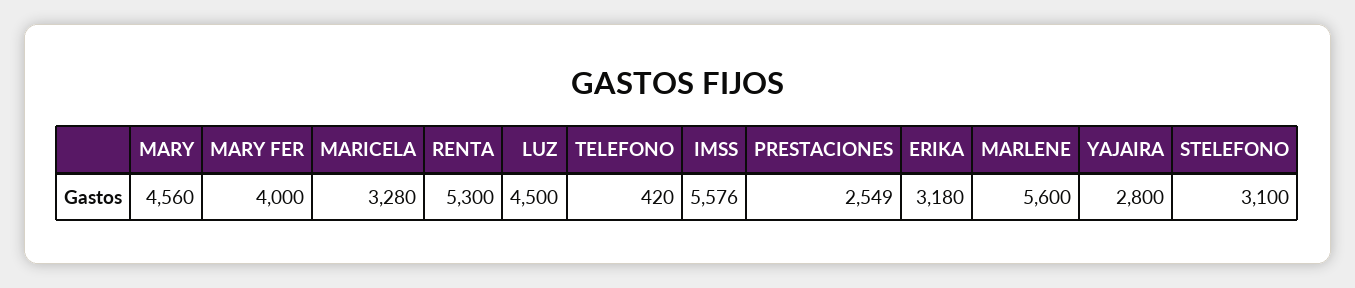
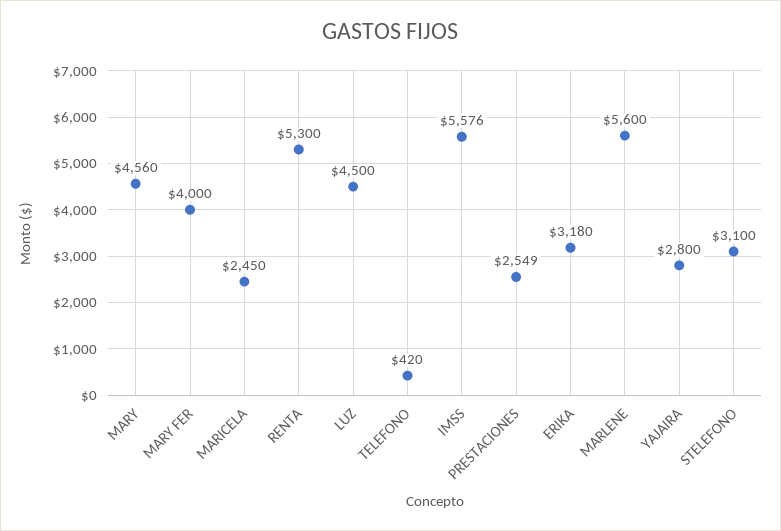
MARICELA: 3280 -> 2450

